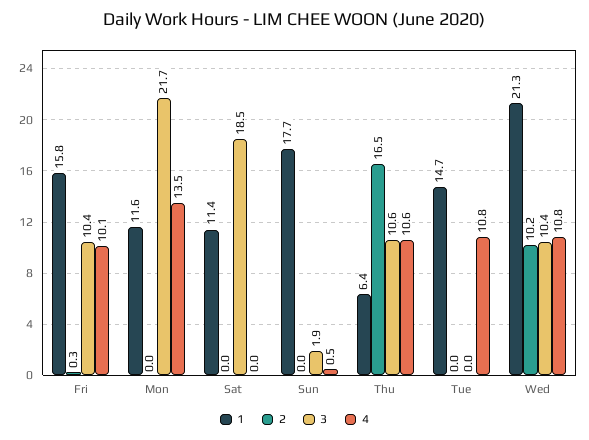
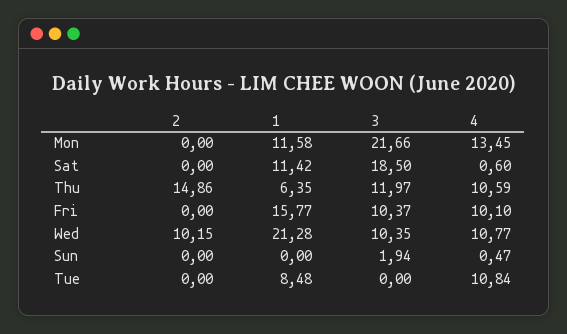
2, Fri: 0.3 -> 0
4, Sat: 0 -> 0.6
1, Sun: 17.7 -> 0
2, Thu: 16.5 -> 14.86
3, Thu: 10.6 -> 11.97
1, Tue: 14.7 -> 8.48

